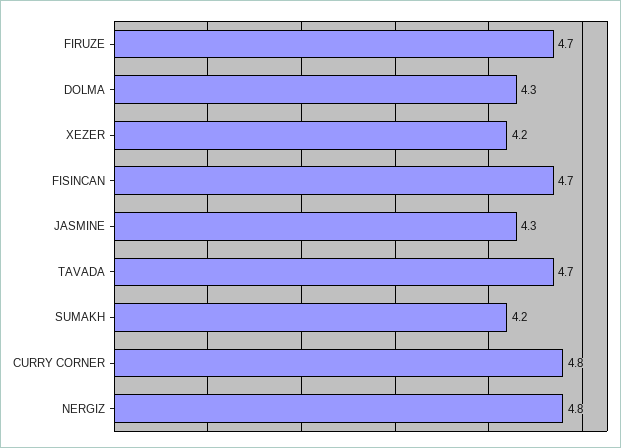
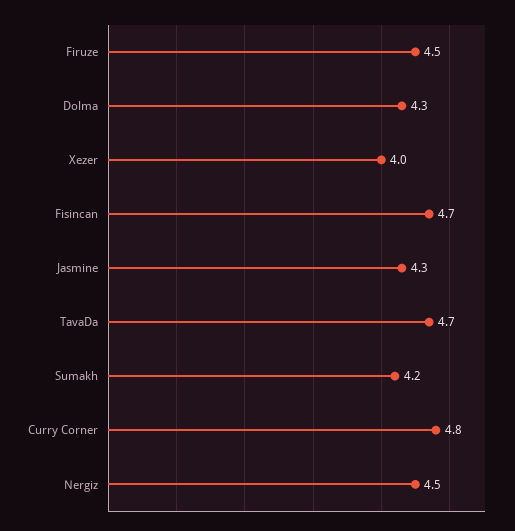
FIRUZE: 4.7 -> 4.5
XEZER: 4.2 -> 4
NERGIZ: 4.8 -> 4.5

